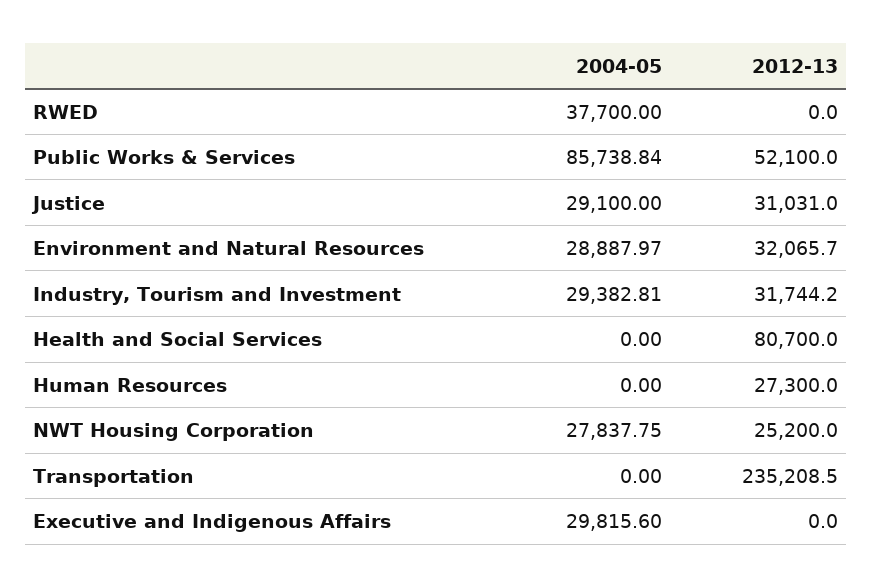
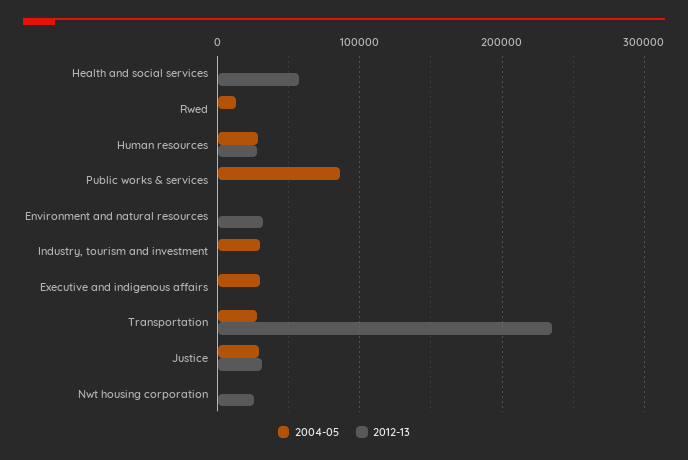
2004-05, RWED: 37700 -> 10000
2012-13, Public Works & Services: 52100 -> 0
2004-05, Environment and Natural Resources: 28887.97 -> 0
2012-13, Industry, Tourism and Investment: 31744.2 -> 0
2012-13, Health and Social Services: 80700 -> 60000
2004-05, Human Resources: 0 -> 30000
2004-05, NWT Housing Corporation: 27837.75 -> 0
2004-05, Transportation: 0 -> 30000

